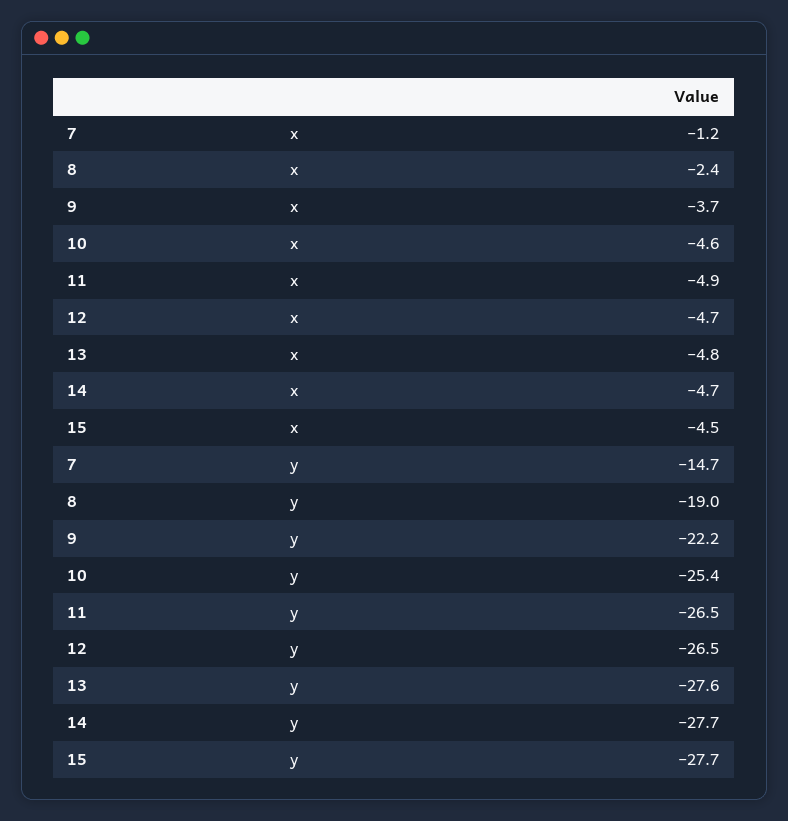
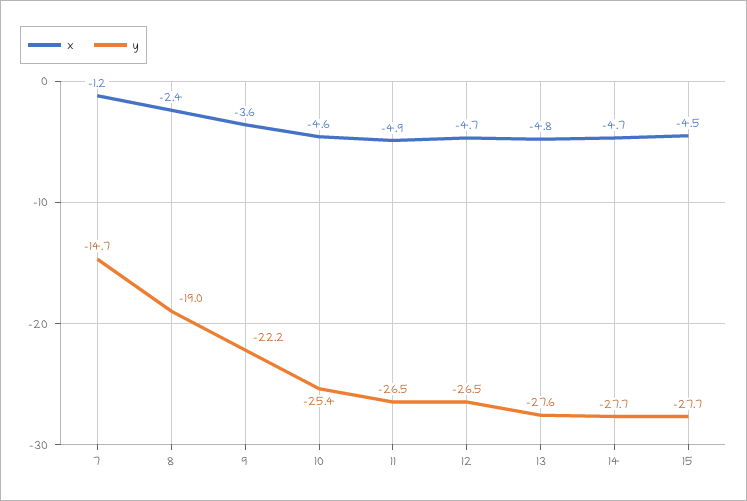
x, 9: -3.7 -> -3.6

